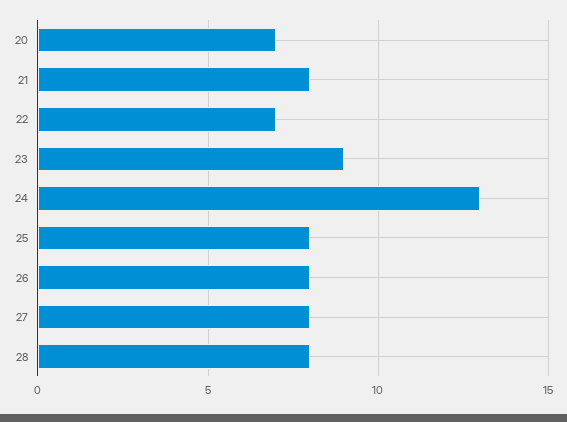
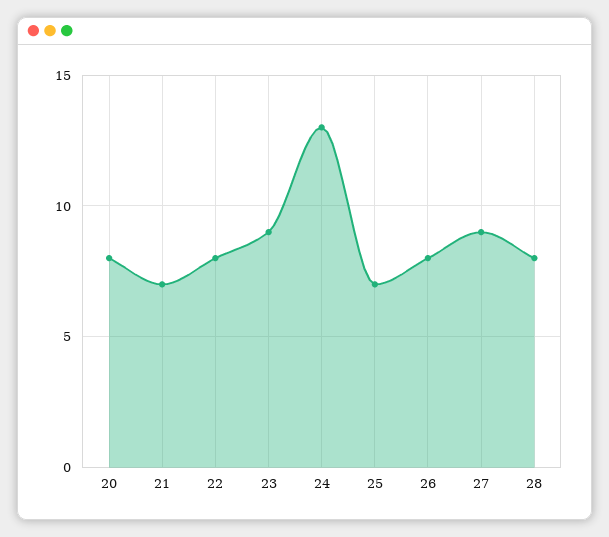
20: 7 -> 8
21: 8 -> 7
22: 7 -> 8
25: 8 -> 7
27: 8 -> 9

